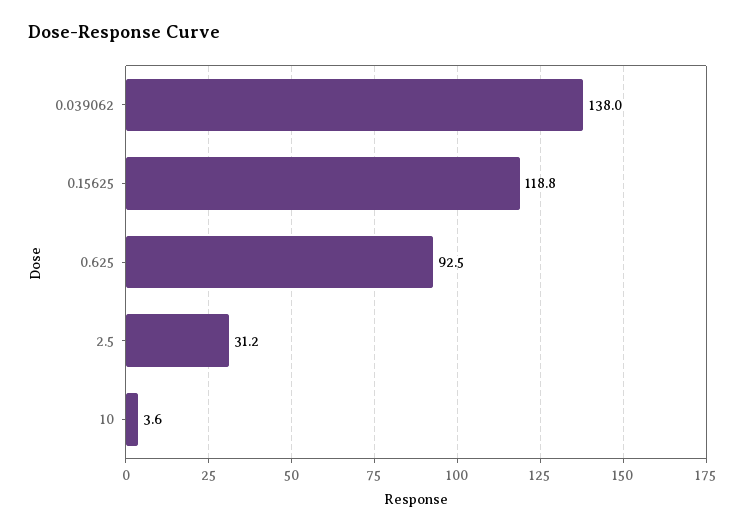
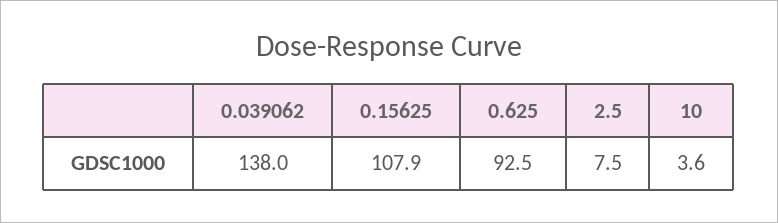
0.15625: 118.8 -> 107.9
2.5: 31.2 -> 7.5

